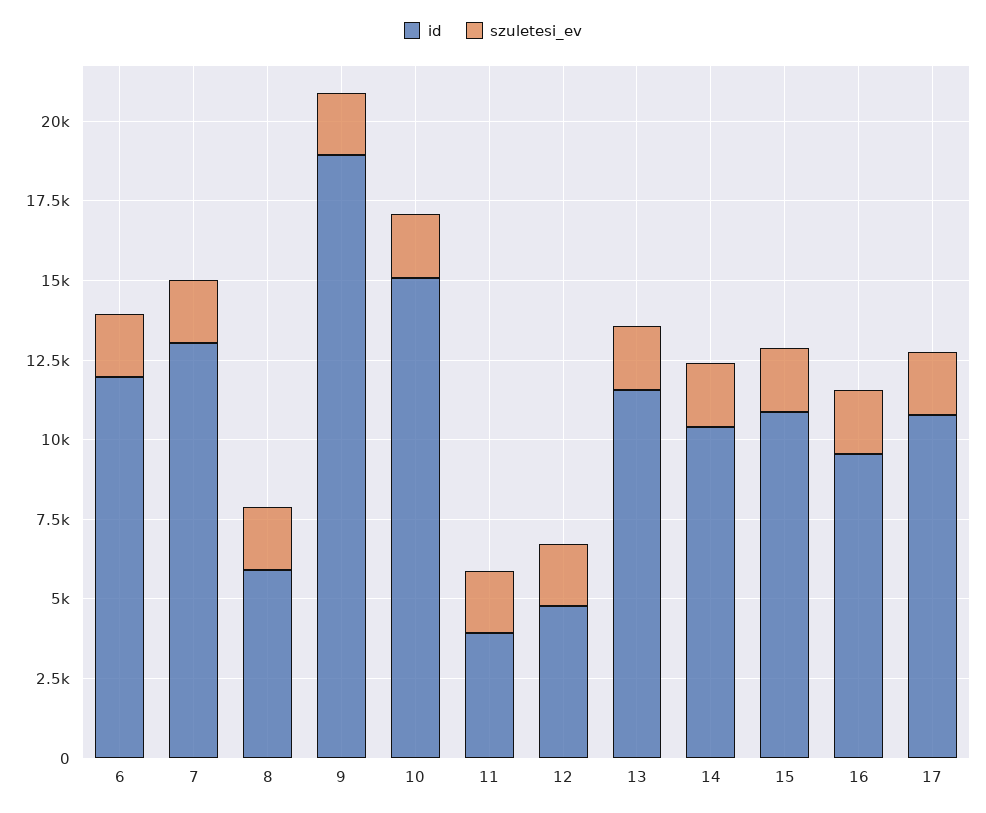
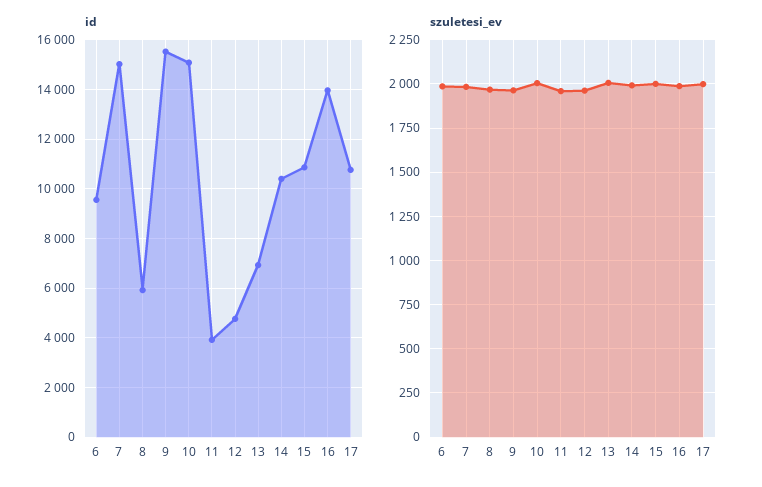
id, 6: 12000 -> 9500
id, 7: 13000 -> 15000
id, 9: 19000 -> 15500
id, 13: 11500 -> 7000
id, 16: 9500 -> 14000

